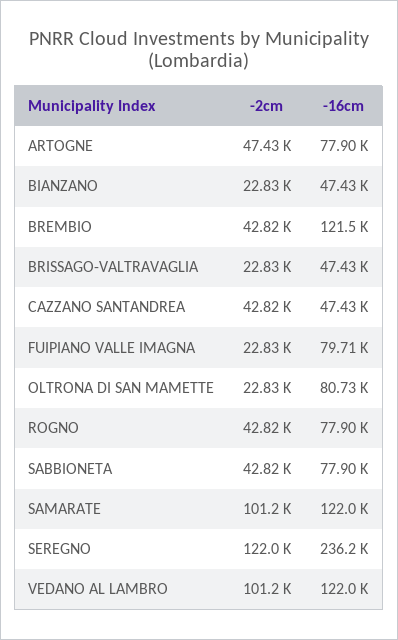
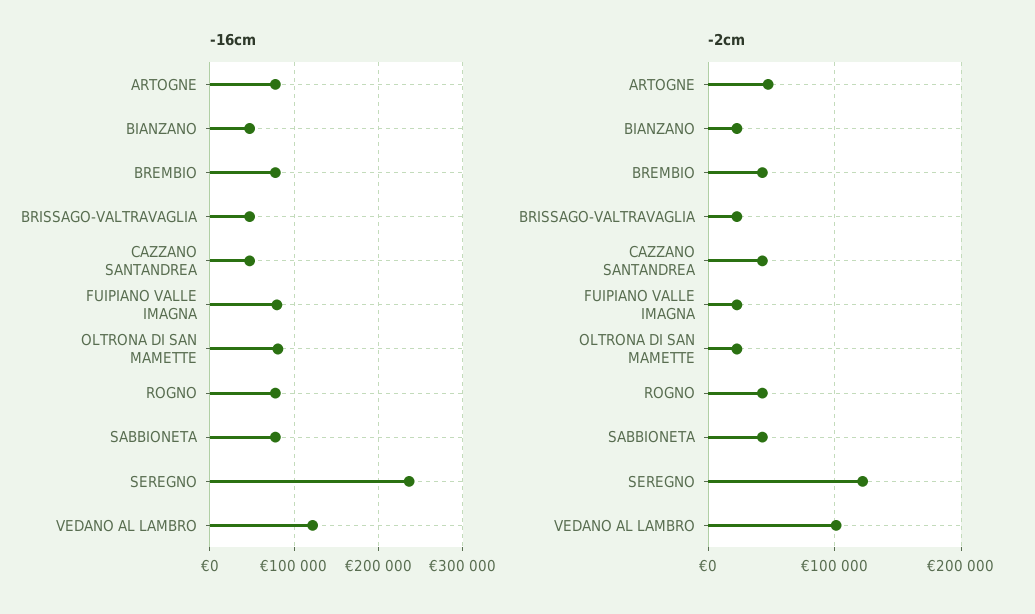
-16cm, BREMBIO: 121500 -> 80000
-2cm, SAMARATE: 101200 -> none
-16cm, SAMARATE: 122000 -> none

